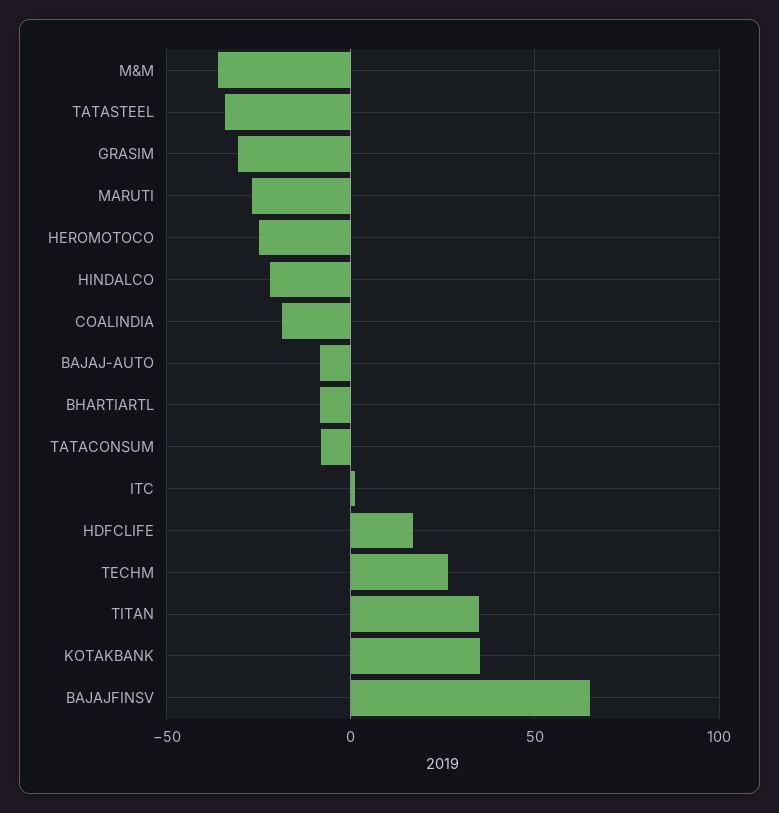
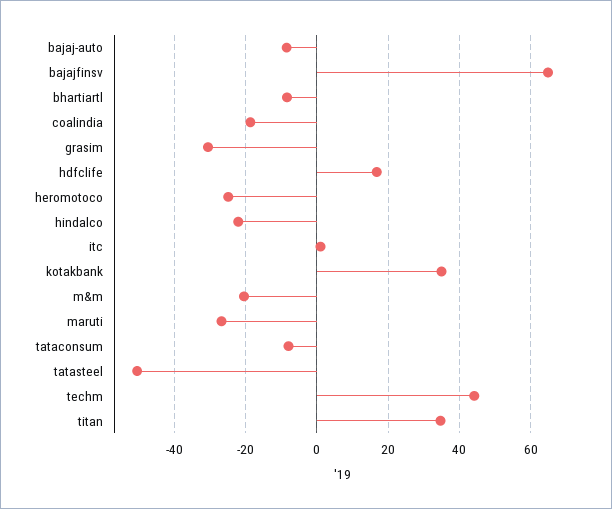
M&M: -35 -> -20
TATASTEEL: -35 -> -50
TECHM: 25 -> 44

